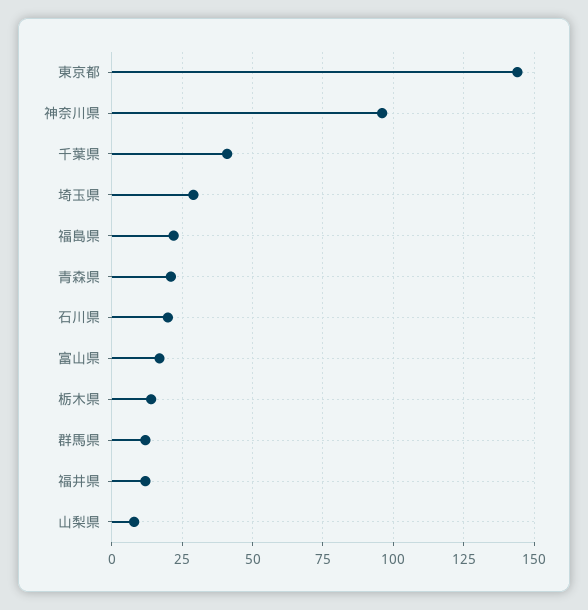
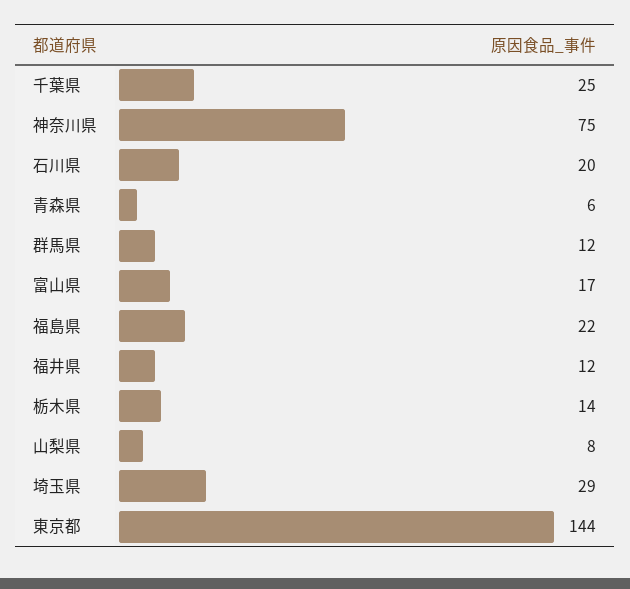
神奈川県: 95 -> 75
千葉県: 40 -> 25
青森県: 20 -> 6

